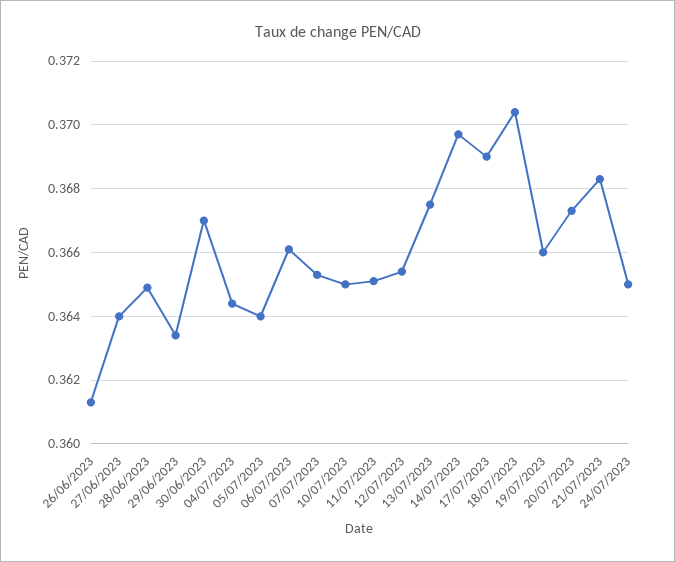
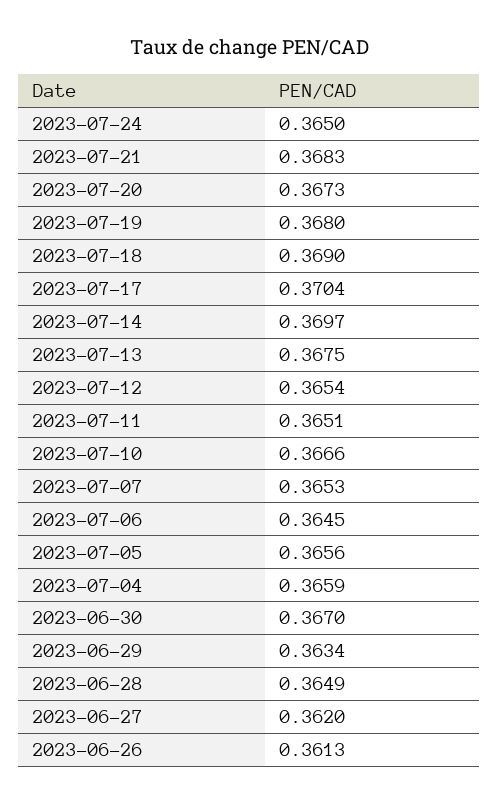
27/06/2023: 0.364 -> 0.362
04/07/2023: 0.3645 -> 0.3659
05/07/2023: 0.364 -> 0.3656
06/07/2023: 0.366 -> 0.3645
10/07/2023: 0.365 -> 0.3666
17/07/2023: 0.369 -> 0.3704
18/07/2023: 0.3705 -> 0.369
19/07/2023: 0.366 -> 0.368

